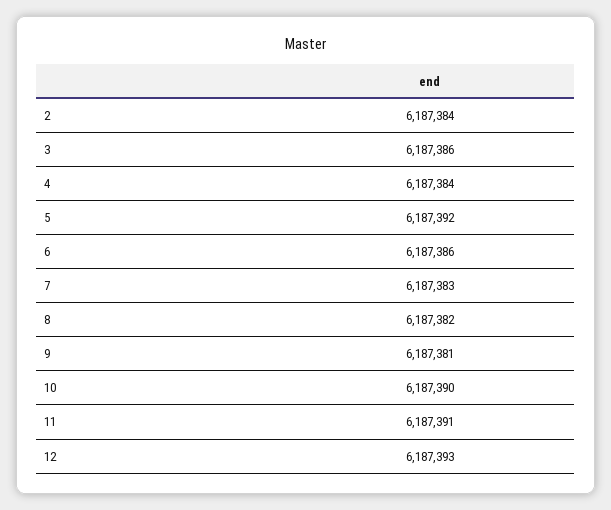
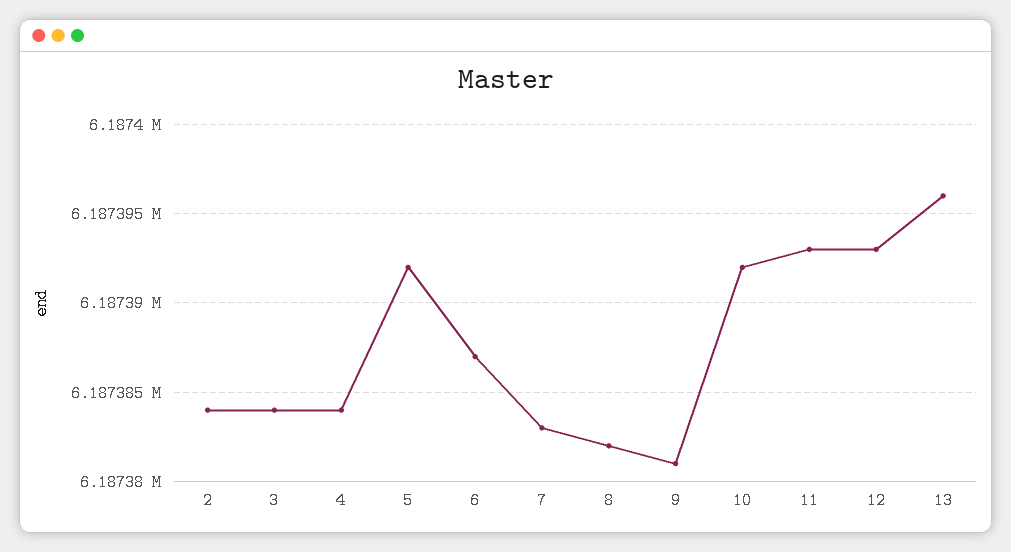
3: 6187386 -> 6187384
6: 6187386 -> 6187387
10: 6187390 -> 6187392
11: 6187391 -> 6187393
13: none -> 6187396

